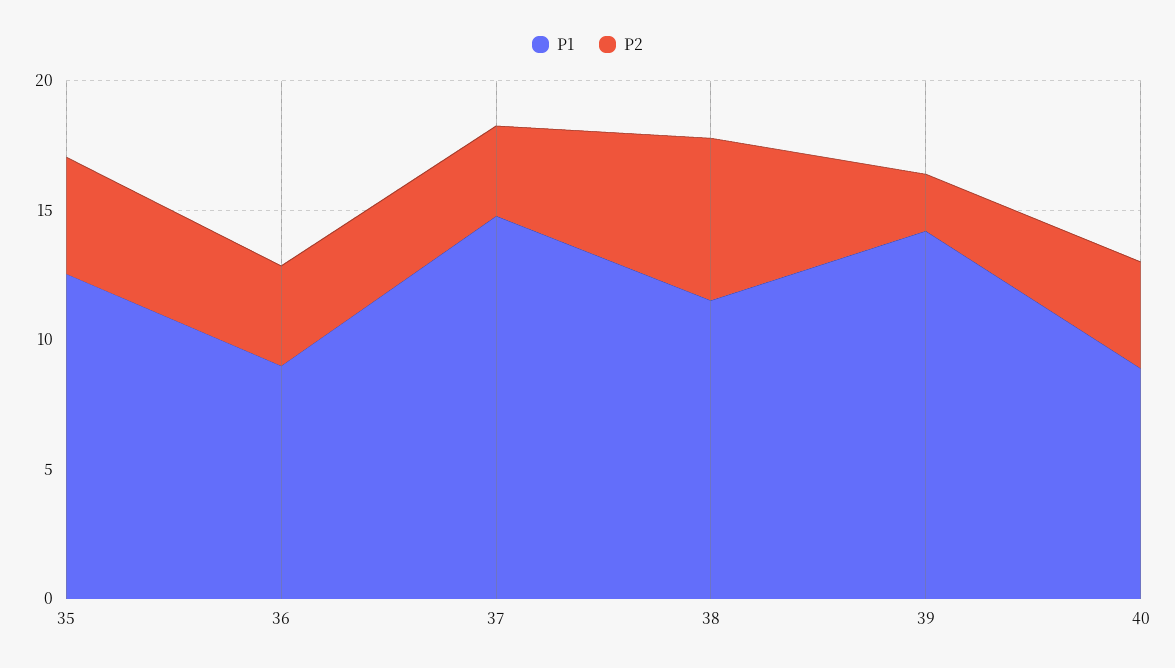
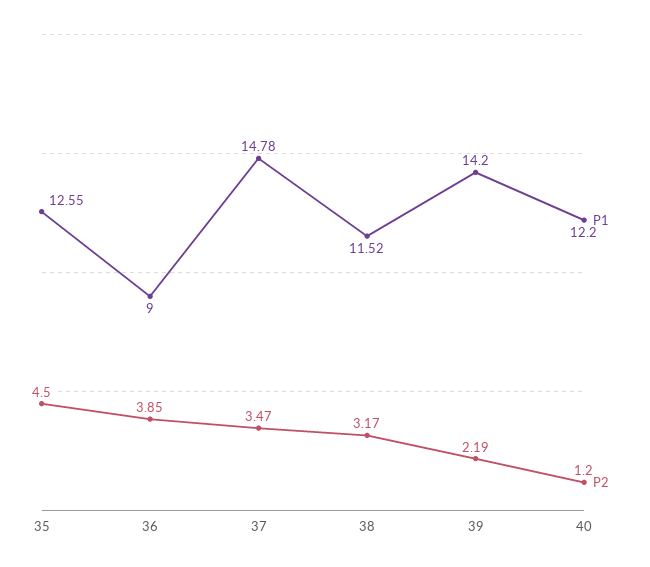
P2, 38: 6 -> 3.17
P1, 40: 9 -> 12.2
P2, 40: 4 -> 1.2

